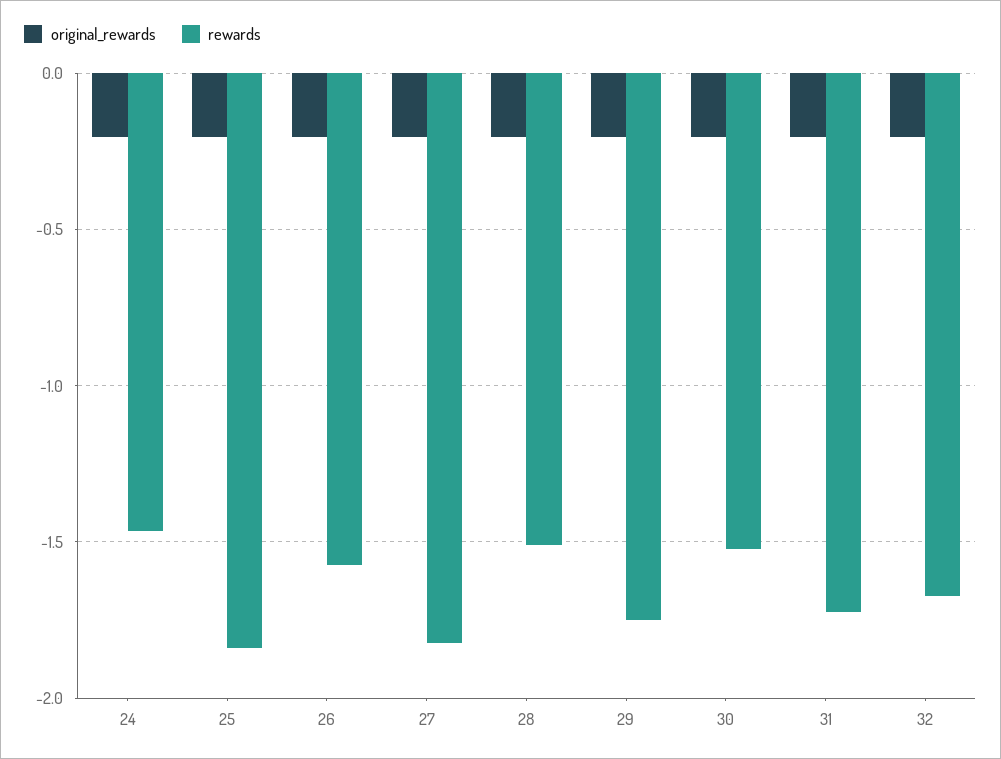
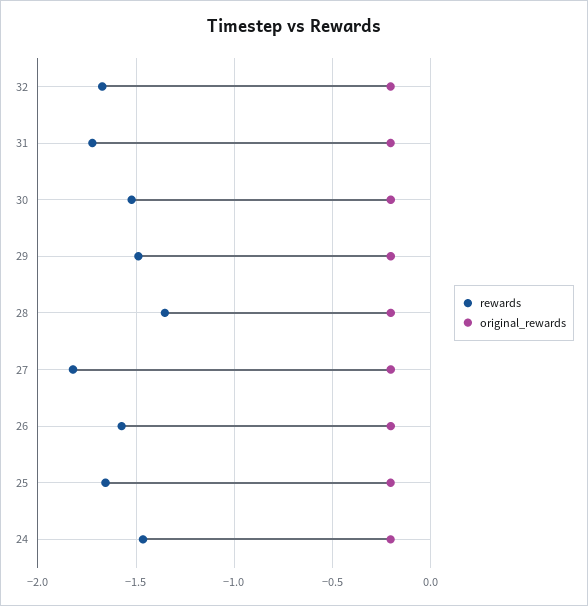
rewards, 25: -1.85 -> -1.65
rewards, 28: -1.5 -> -1.35
rewards, 29: -1.75 -> -1.5

